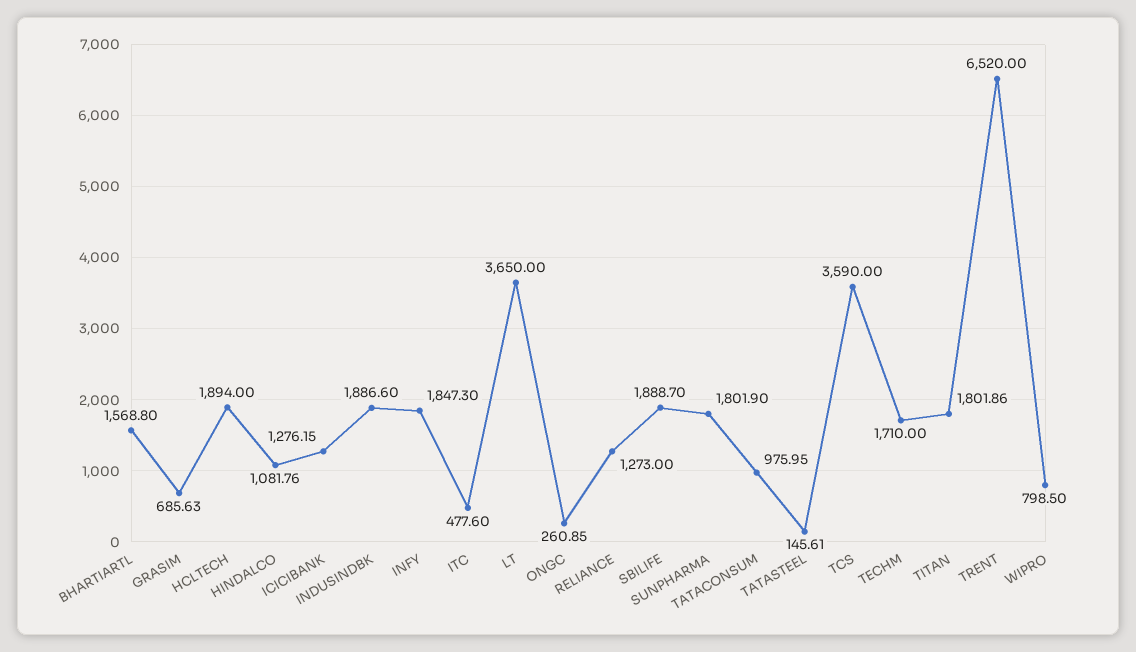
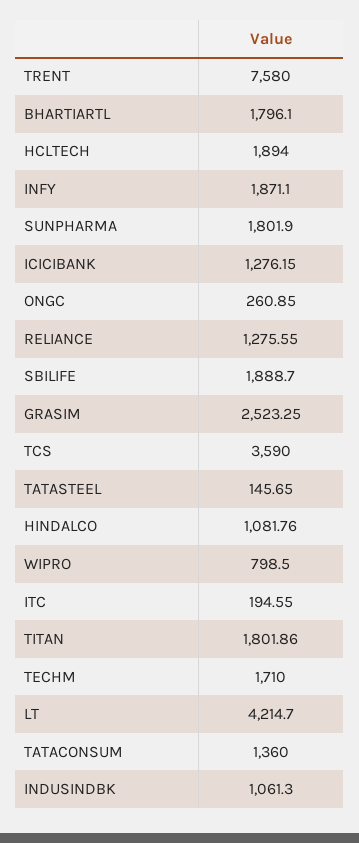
BHARTIARTL: 1568.8 -> 1796.1
GRASIM: 685.63 -> 2523.25
INDUSINDBK: 1886.6 -> 1061.3
INFY: 1847.3 -> 1871.1
ITC: 477.6 -> 194.55
LT: 3650 -> 4214.7
RELIANCE: 1273 -> 1275.55
TATACONSUM: 975.95 -> 1360
TATASTEEL: 145.61 -> 145.65
TRENT: 6520 -> 7580

